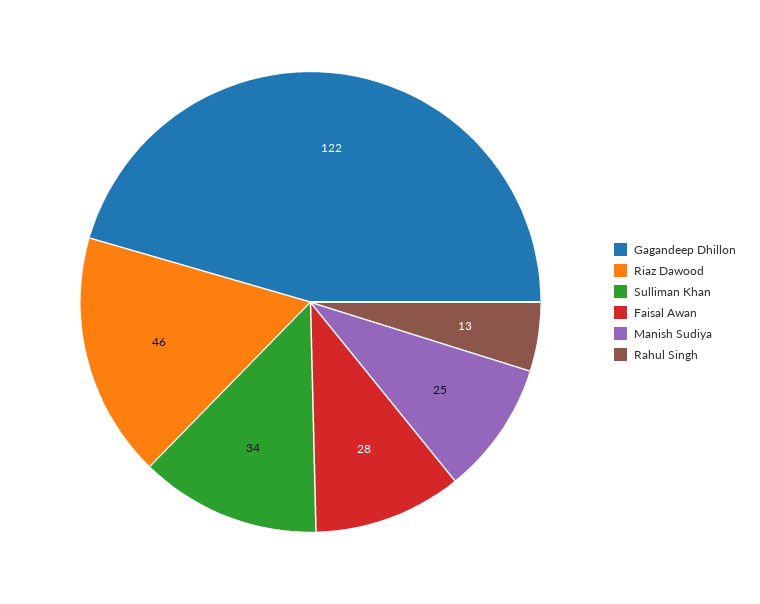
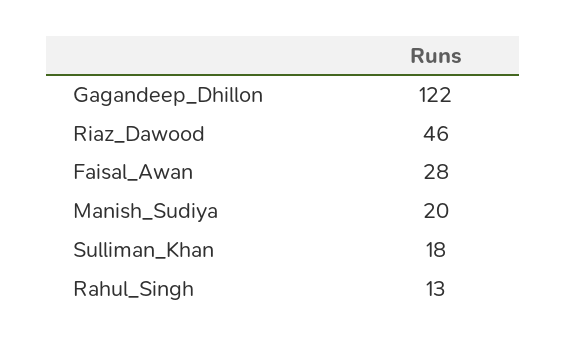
Sulliman Khan: 34 -> 18
Manish Sudiya: 25 -> 20

